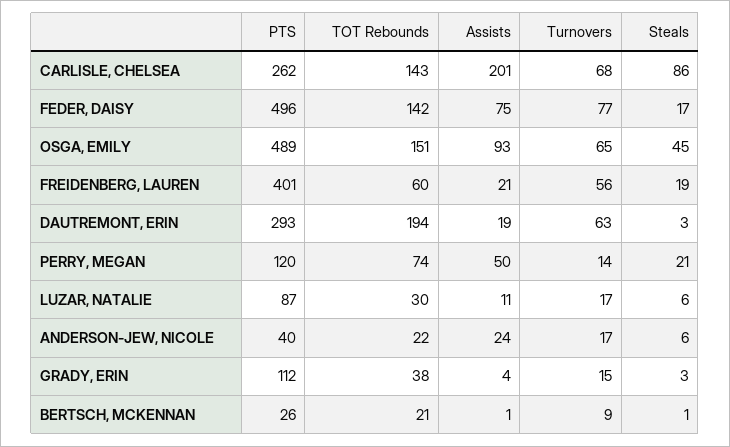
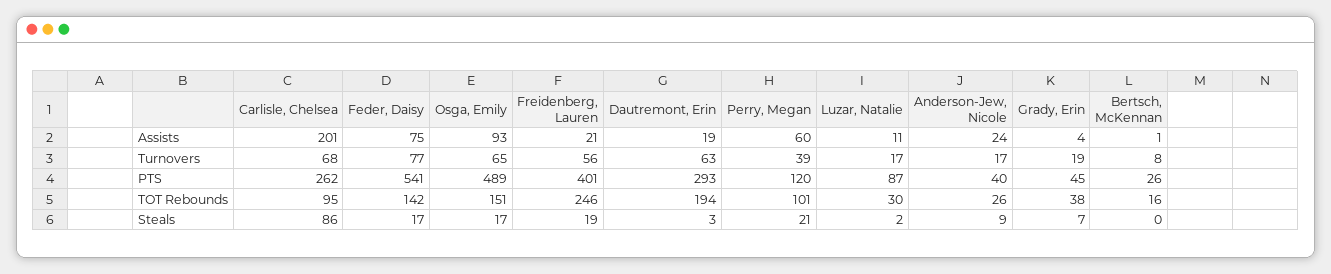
TOT Rebounds, CARLISLE, CHELSEA: 143 -> 95
PTS, FEDER, DAISY: 496 -> 541
Steals, OSGA, EMILY: 45 -> 17
TOT Rebounds, FREIDENBERG, LAUREN: 60 -> 246
TOT Rebounds, PERRY, MEGAN: 74 -> 101
Assists, PERRY, MEGAN: 50 -> 60
Turnovers, PERRY, MEGAN: 14 -> 39
Steals, LUZAR, NATALIE: 6 -> 2
TOT Rebounds, ANDERSON-JEW, NICOLE: 22 -> 26
Steals, ANDERSON-JEW, NICOLE: 6 -> 9
PTS, GRADY, ERIN: 112 -> 45
Turnovers, GRADY, ERIN: 15 -> 19
Steals, GRADY, ERIN: 3 -> 7
TOT Rebounds, BERTSCH, MCKENNAN: 21 -> 16
Turnovers, BERTSCH, MCKENNAN: 9 -> 8
Steals, BERTSCH, MCKENNAN: 1 -> 0

